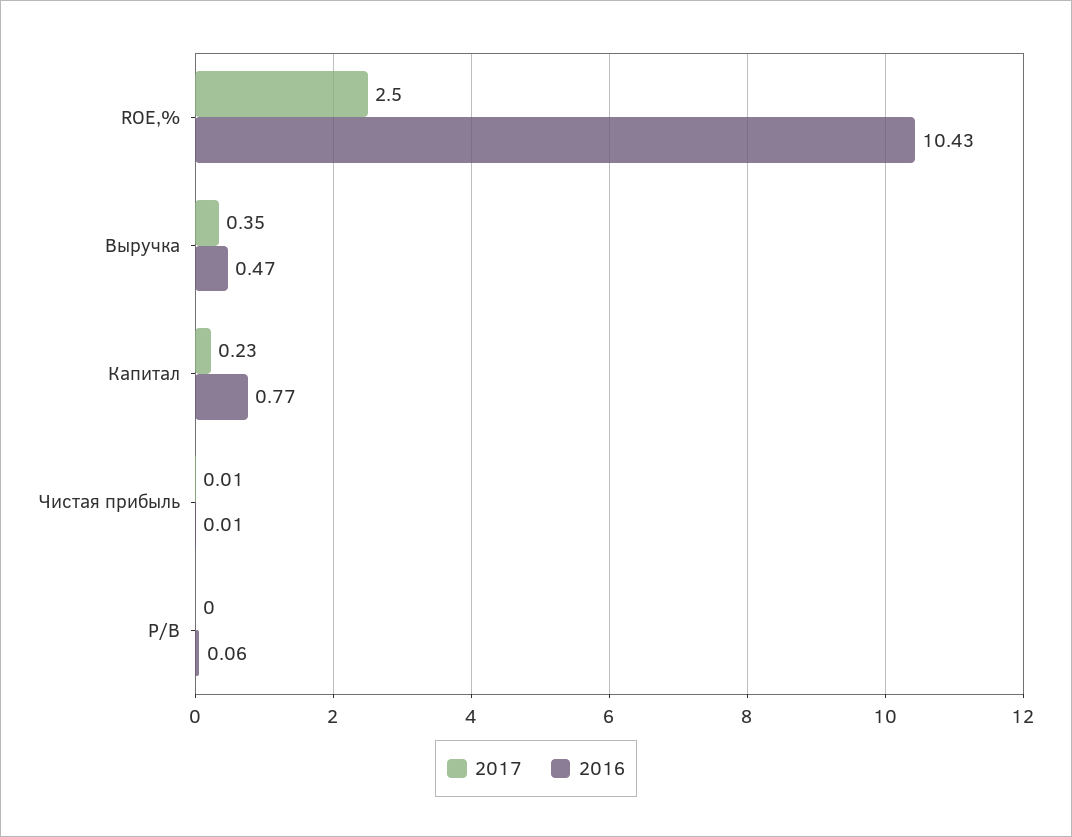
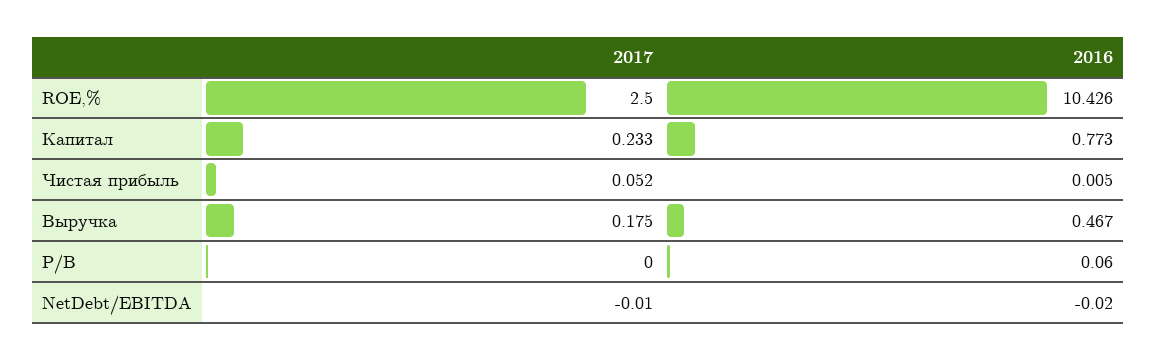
2017, Выручка: 0.35 -> 0.175
2017, Чистая прибыль: 0.01 -> 0.052
2017, NetDebt/EBITDA: none -> -0.01
2016, NetDebt/EBITDA: none -> -0.02

